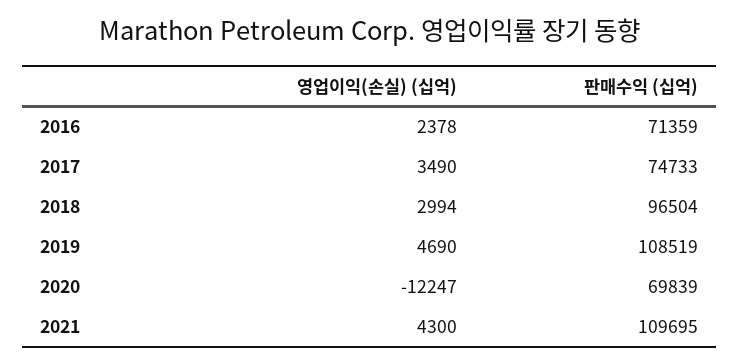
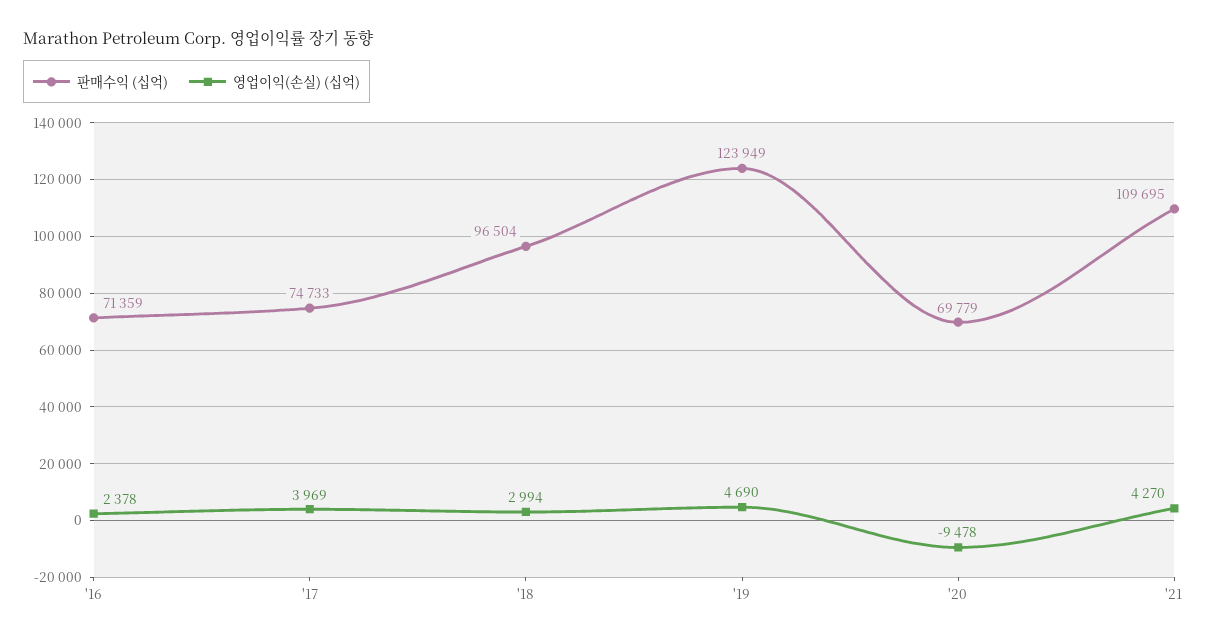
영업이익(손실) (십억), 2017: 3490 -> 3969
판매수익 (십억), 2019: 108519 -> 123949
영업이익(손실) (십억), 2020: -12247 -> -9478
판매수익 (십억), 2020: 69839 -> 69779
영업이익(손실) (십억), 2021: 4300 -> 4270

